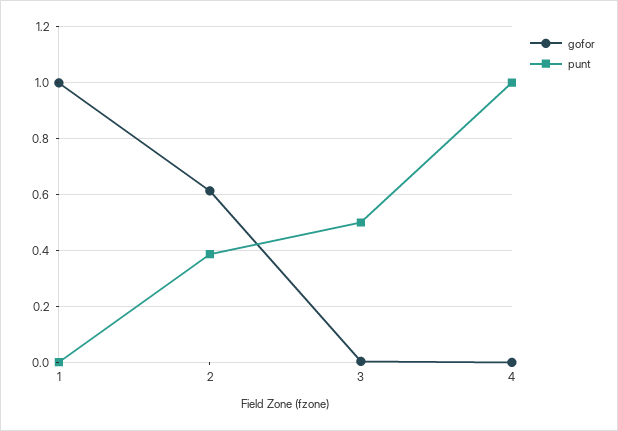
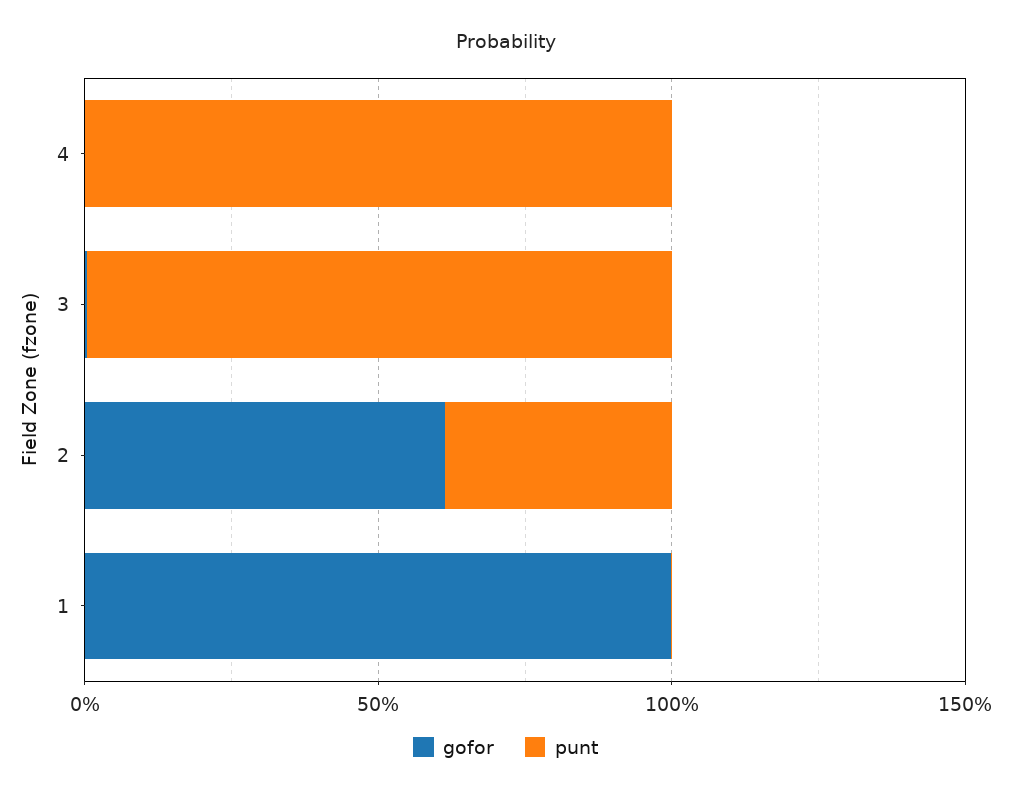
punt, 3: 0.5 -> 1

